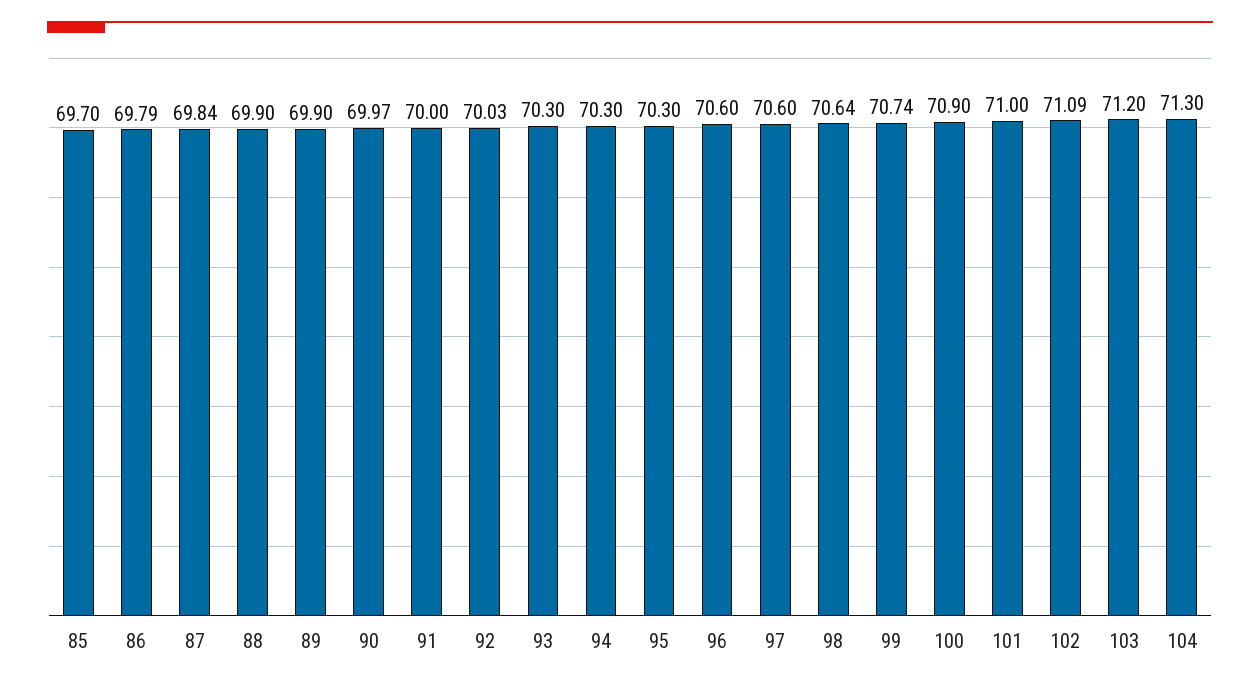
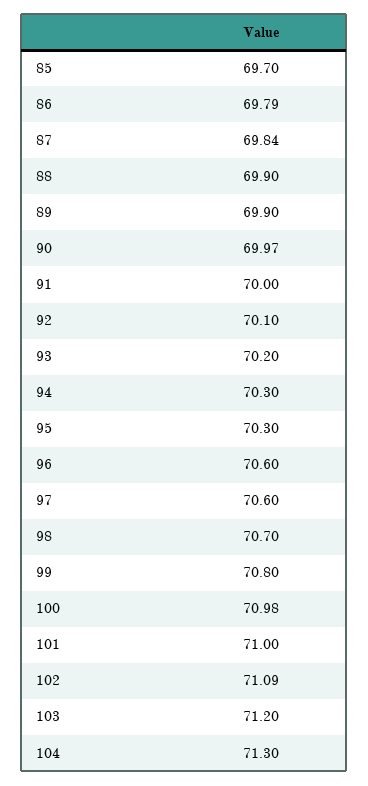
92: 70.03 -> 70.1
93: 70.3 -> 70.2
98: 70.64 -> 70.7
99: 70.74 -> 70.8
100: 70.9 -> 70.98

